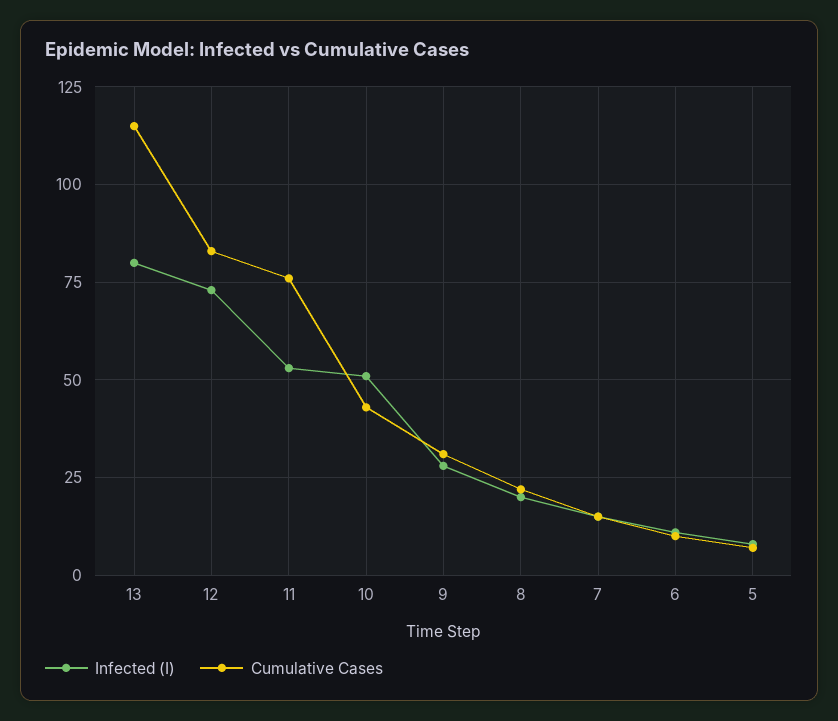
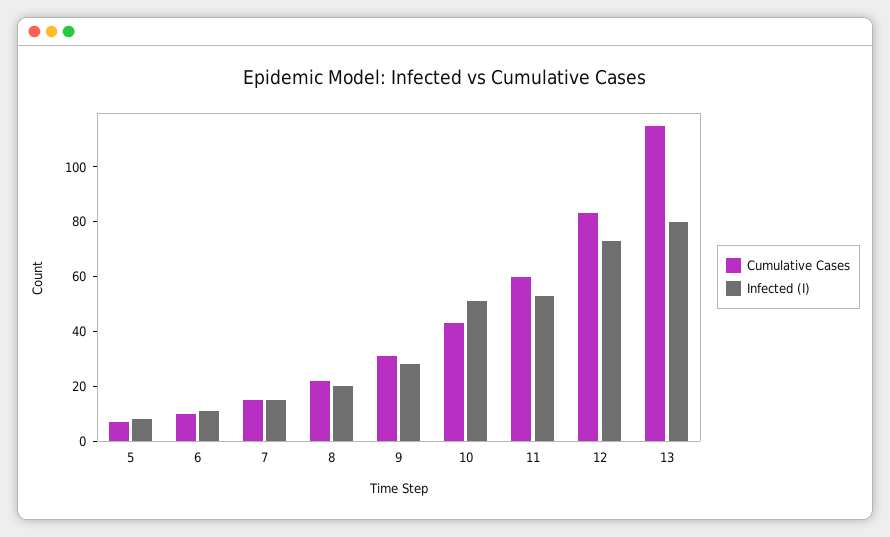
Cumulative Cases, 11: 75 -> 60

